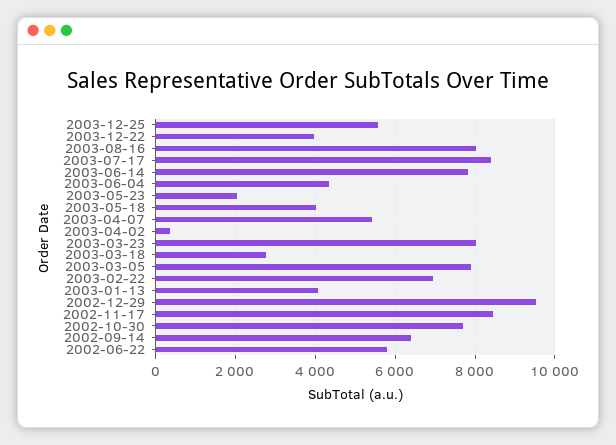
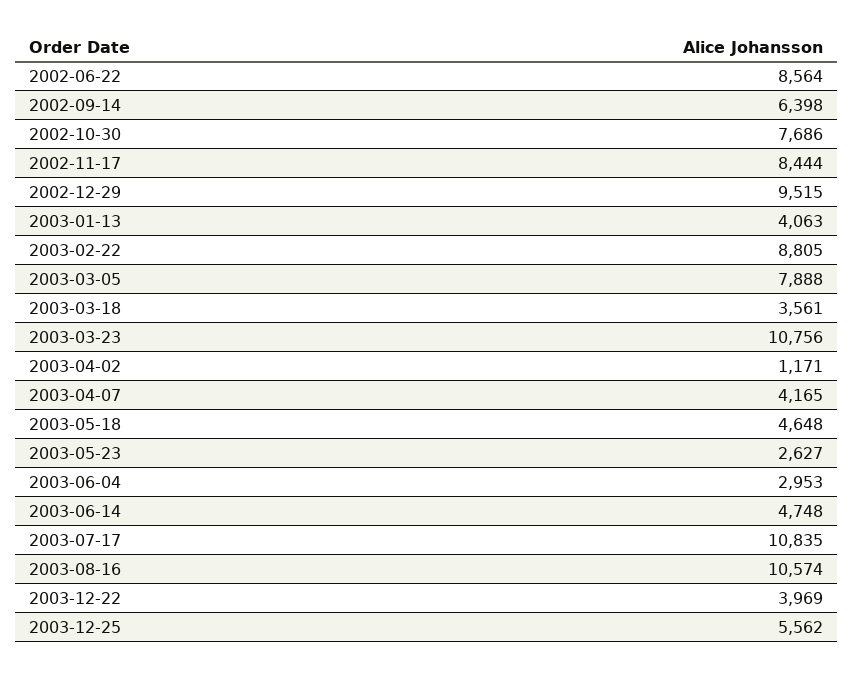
2003-08-16: 8000 -> 10574
2003-07-17: 8400 -> 10835
2003-06-14: 7800 -> 4748
2003-06-04: 4400 -> 2953
2003-05-23: 2000 -> 2627
2003-05-18: 4000 -> 4648
2003-04-07: 5400 -> 4165
2003-04-02: 400 -> 1171
2003-03-23: 8000 -> 10756
2003-03-18: 2800 -> 3561
2003-02-22: 7000 -> 8805
2002-06-22: 5800 -> 8564

